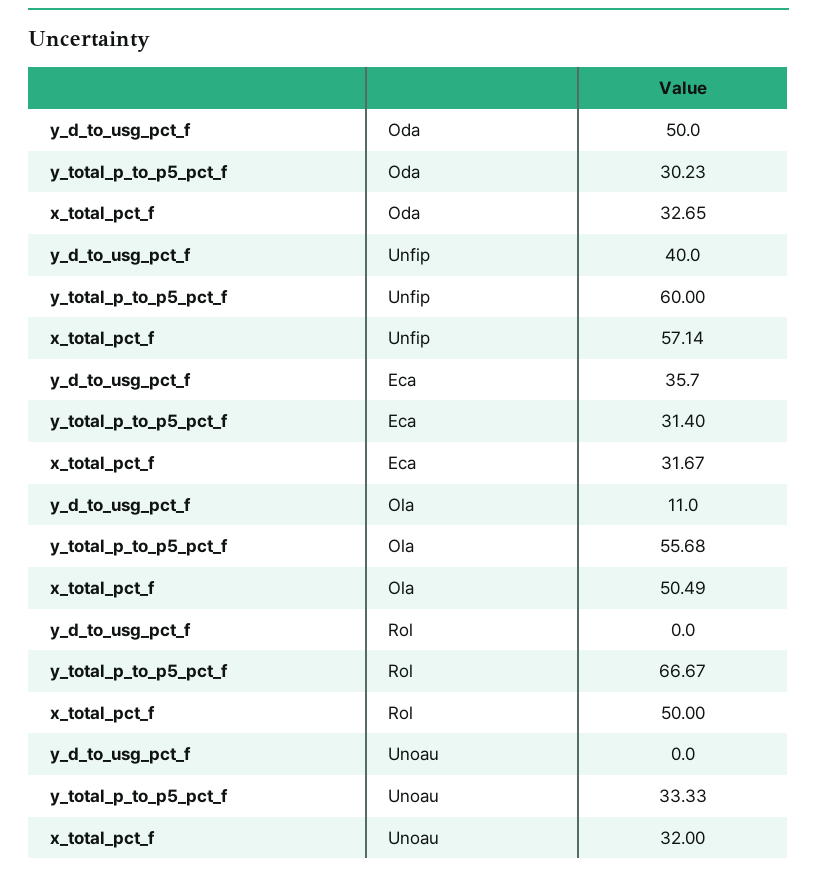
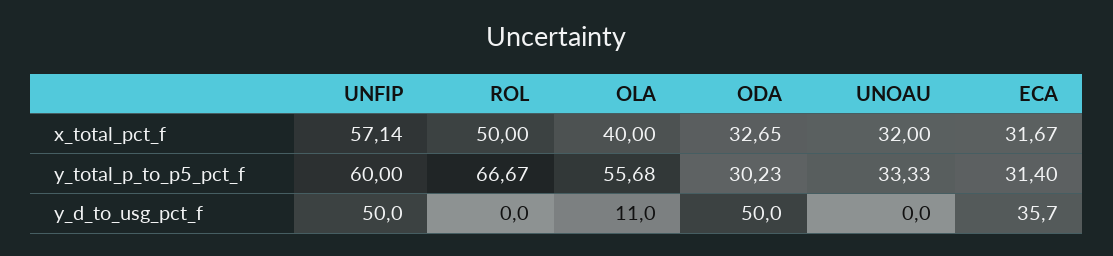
y_d_to_usg_pct_f, Unfip: 40 -> 50
x_total_pct_f, Ola: 50.49 -> 40

